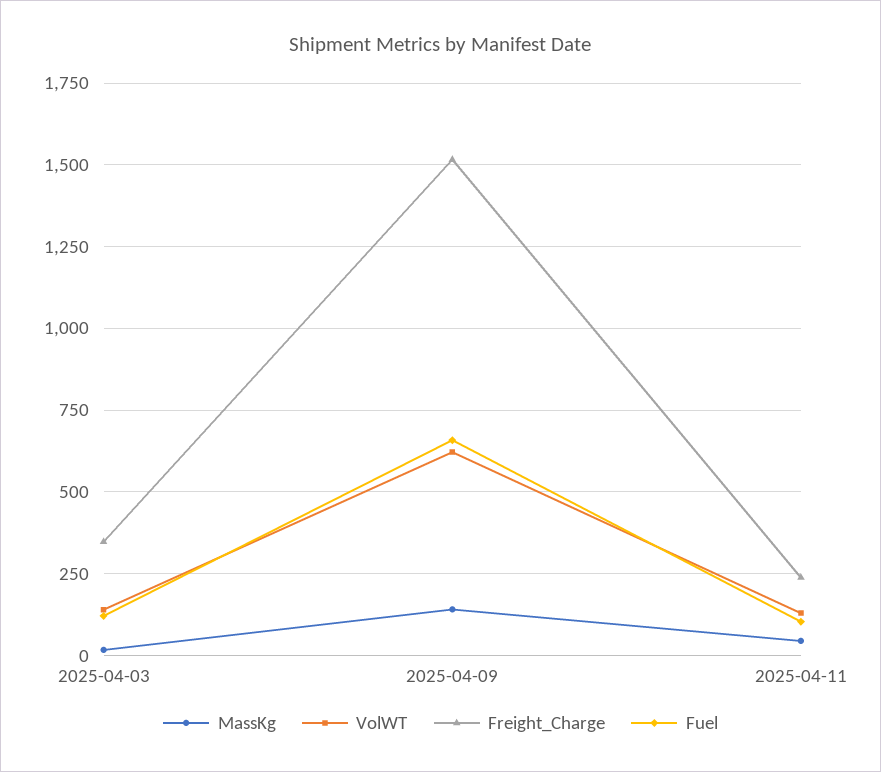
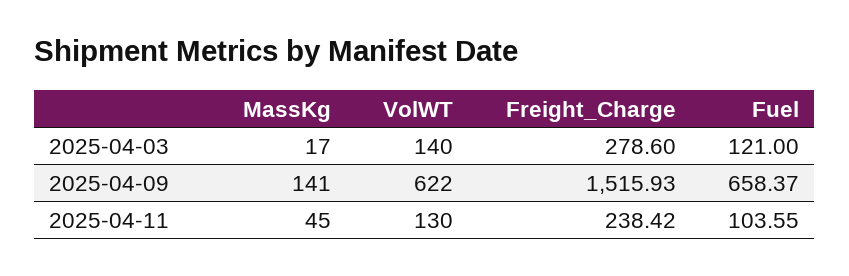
Freight_Charge, 2025-04-03: 350 -> 278.6

